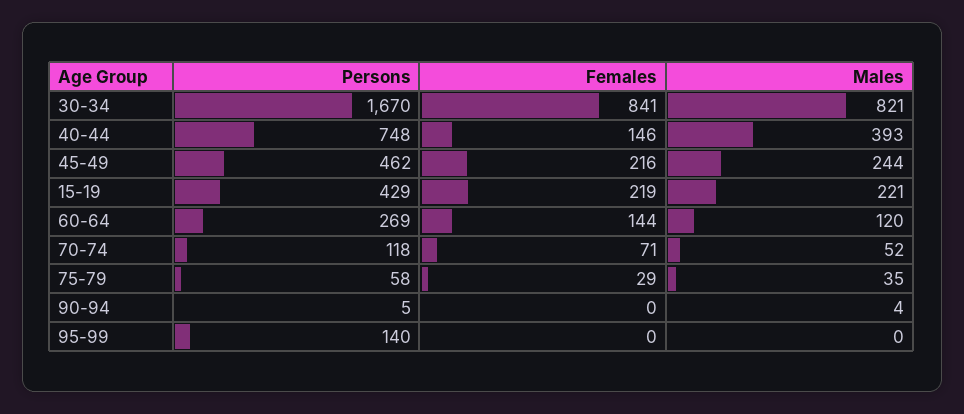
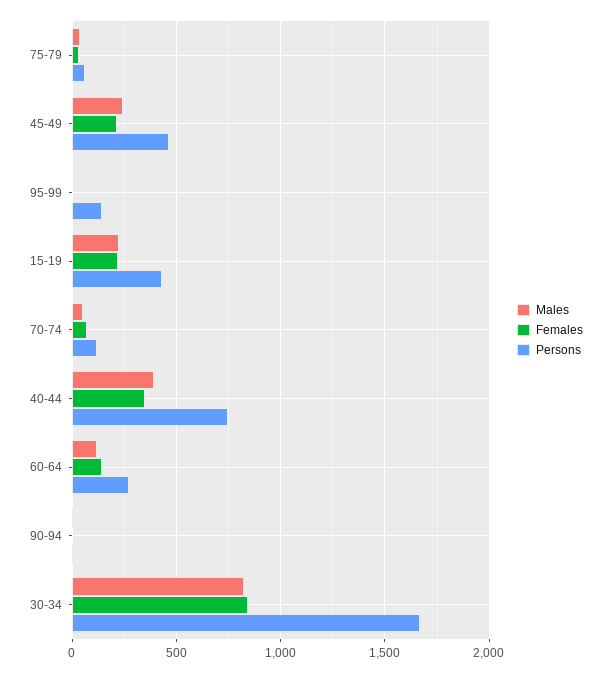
Females, 40-44: 146 -> 350

